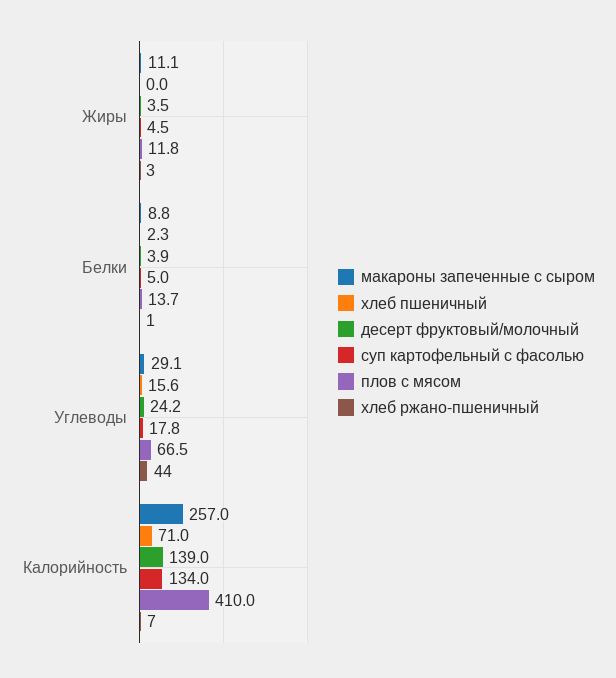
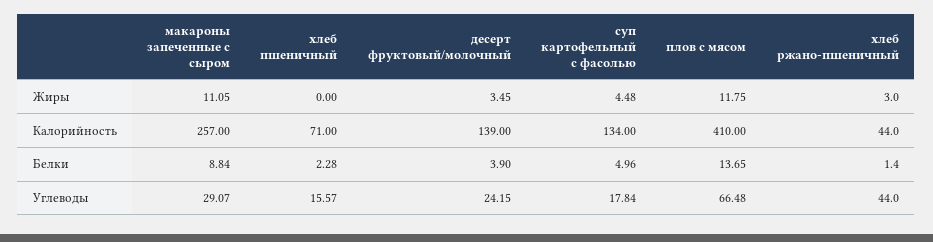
хлеб ржано-пшеничный, Калорийность: 7 -> 44

